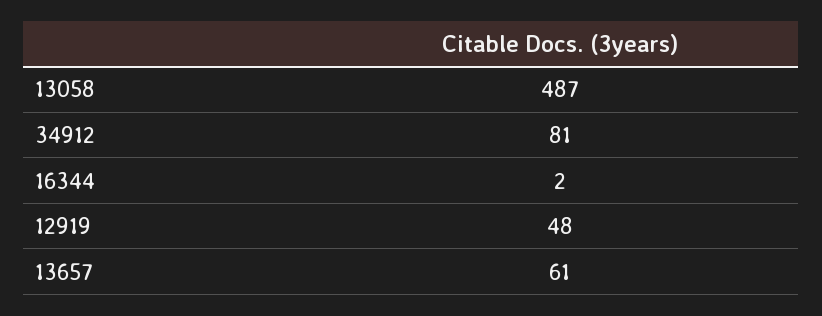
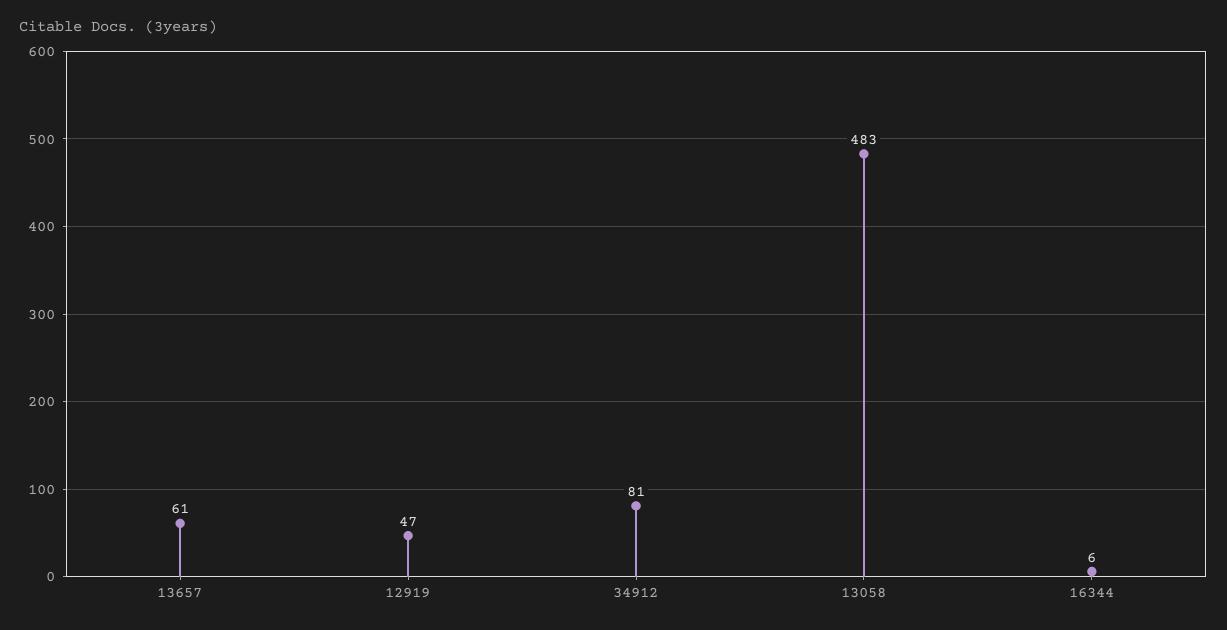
13058: 487 -> 483
16344: 2 -> 6
12919: 48 -> 47

